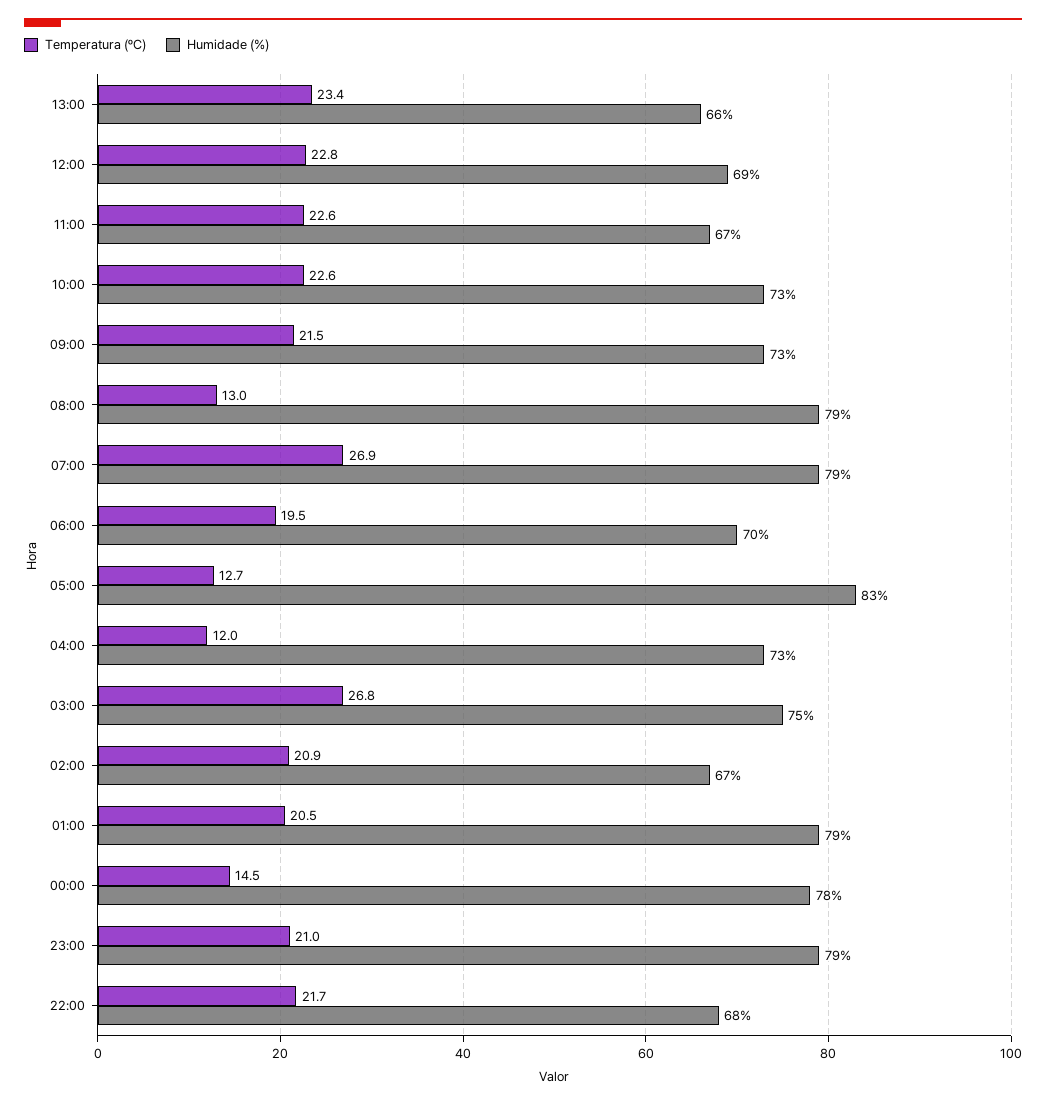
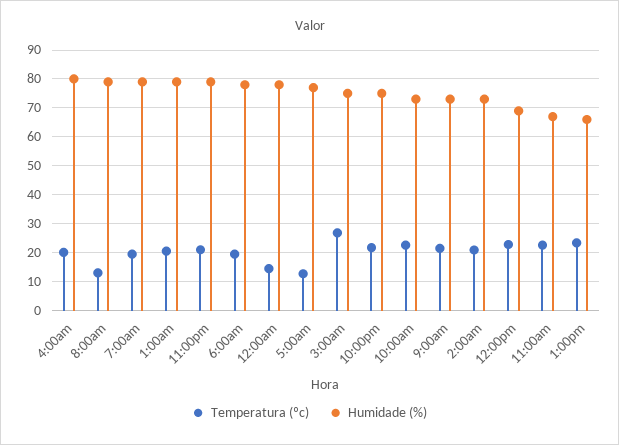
Temperatura (ºC), 07:00: 26.9 -> 20
Humidade (%), 06:00: 70 -> 77.5
Humidade (%), 05:00: 83 -> 77.5
Temperatura (ºC), 04:00: 12 -> 20
Humidade (%), 04:00: 73 -> 80
Humidade (%), 02:00: 67 -> 72.5
Humidade (%), 22:00: 68 -> 75

